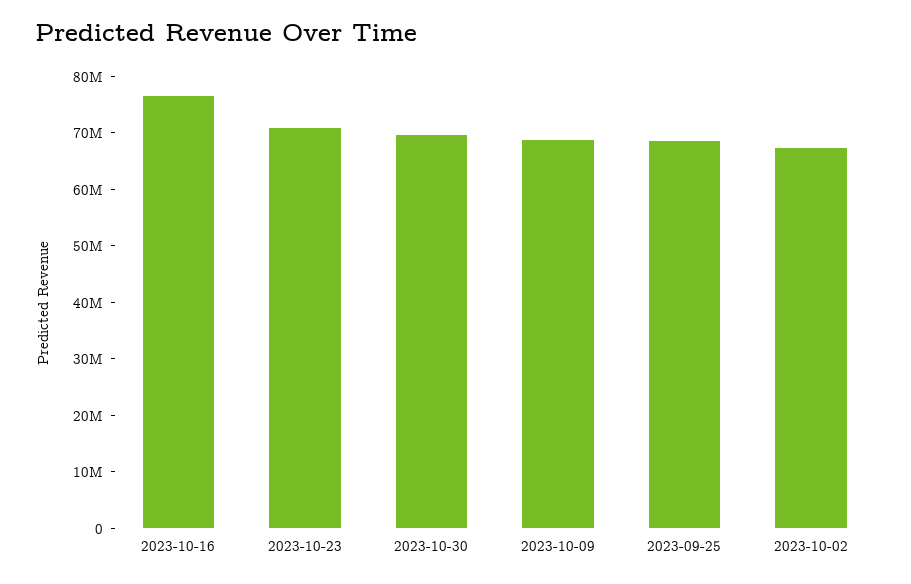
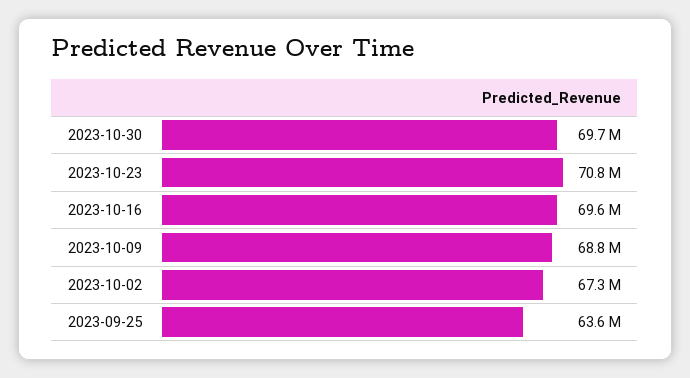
2023-10-16: 76000000 -> 69600000
2023-09-25: 68000000 -> 63600000

